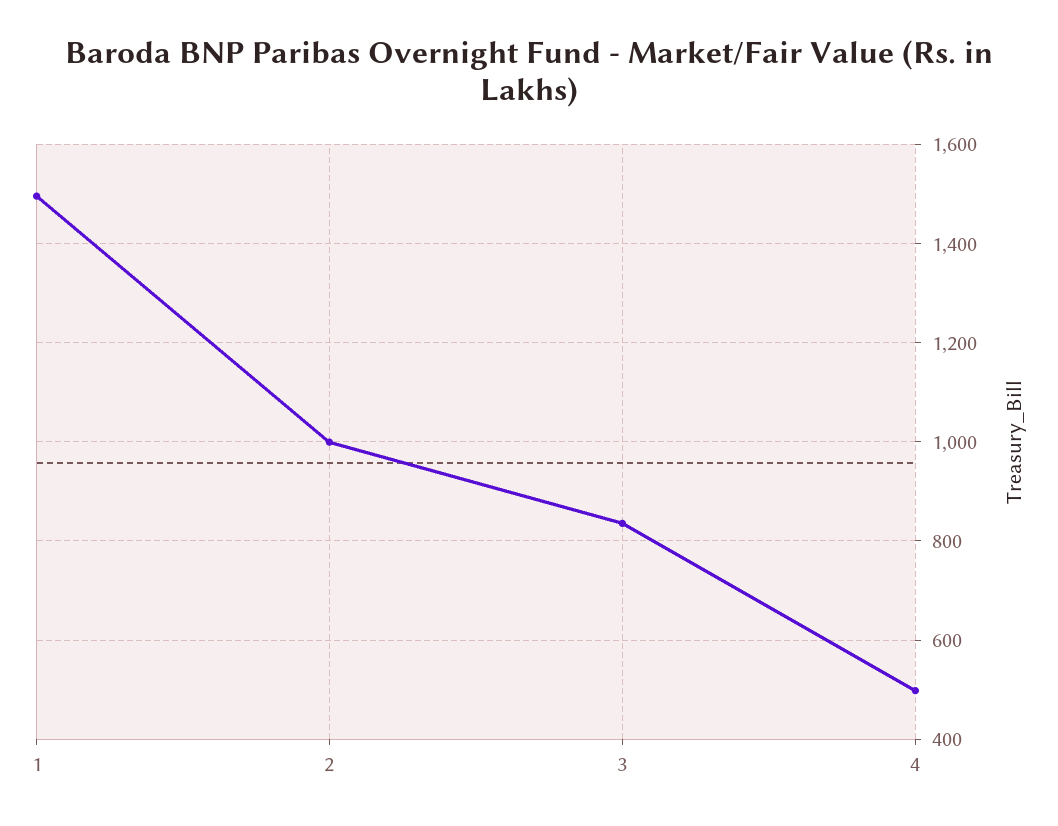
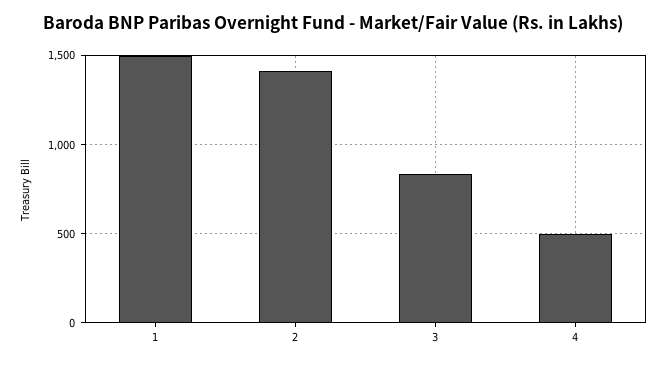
2: 1000 -> 1400

